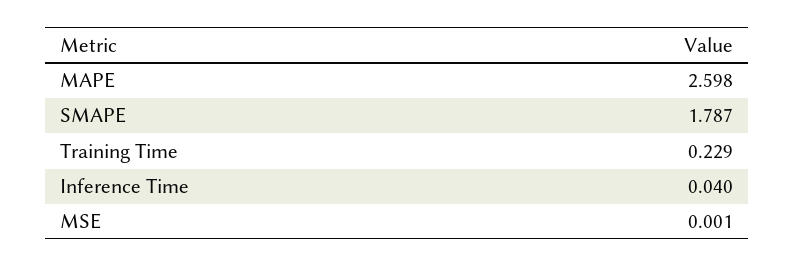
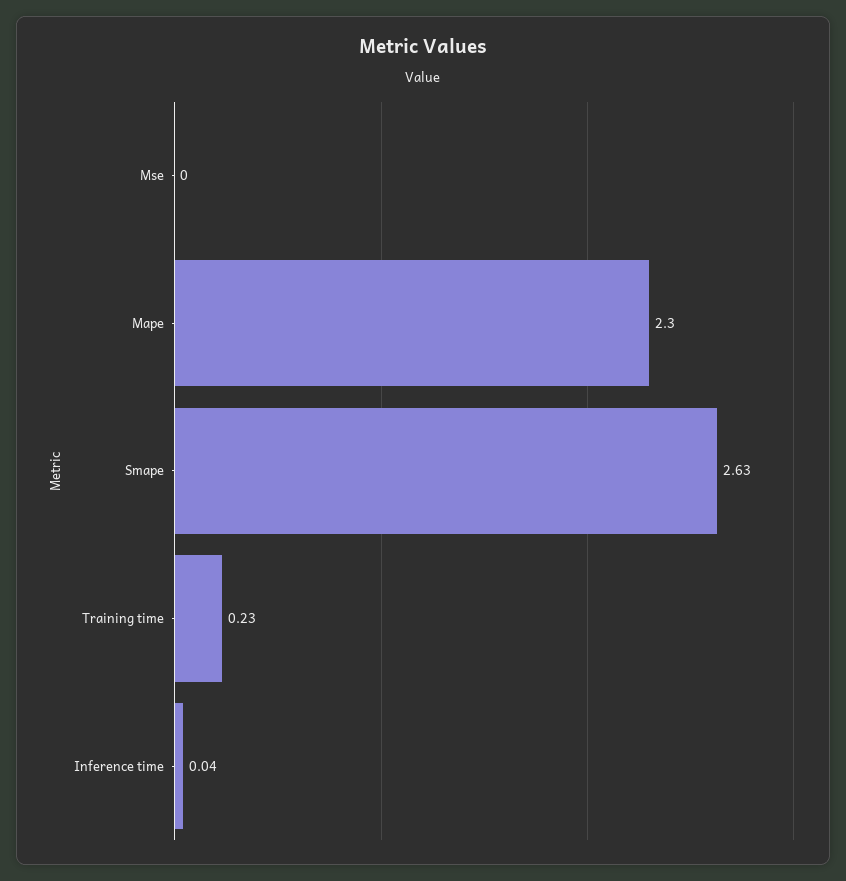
MAPE: 2.598 -> 2.3
SMAPE: 1.787 -> 2.63

